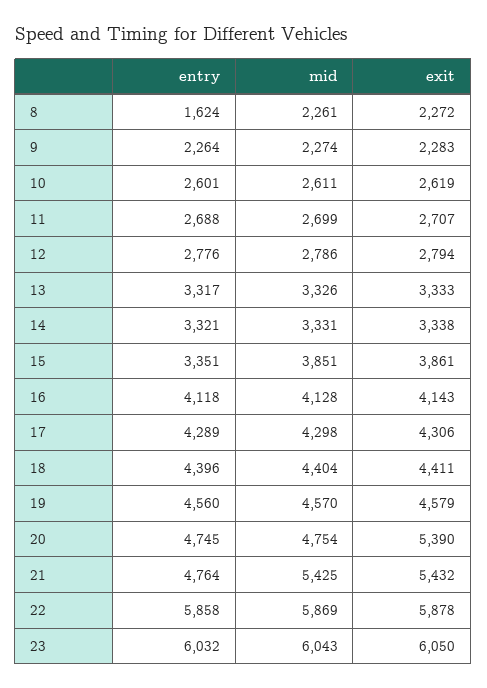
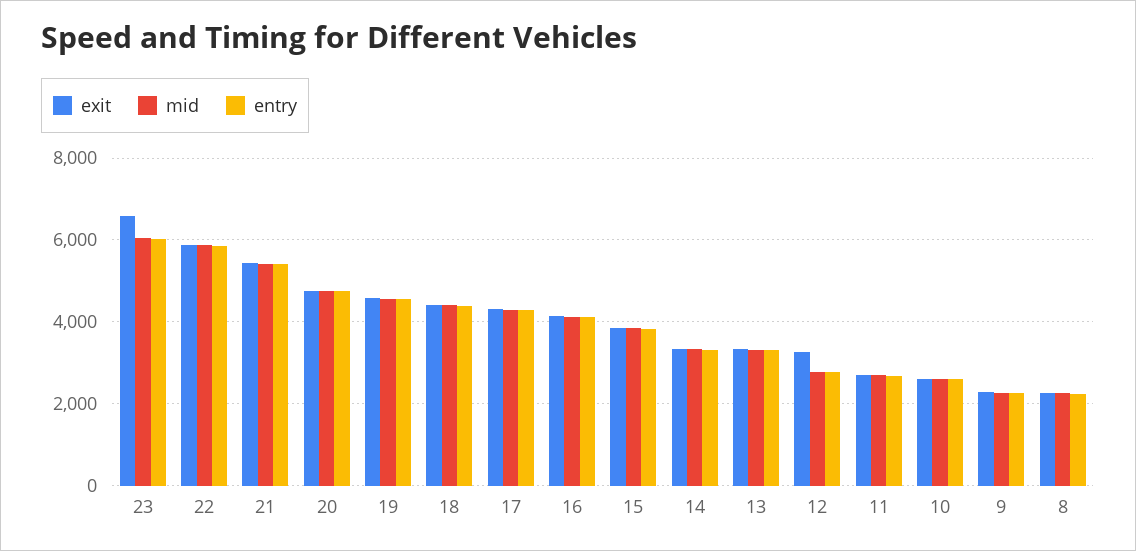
entry, 8: 1624 -> 2200
exit, 12: 2794 -> 3200
entry, 15: 3351 -> 3800
exit, 20: 5390 -> 4800
entry, 21: 4764 -> 5400
exit, 23: 6050 -> 6600

